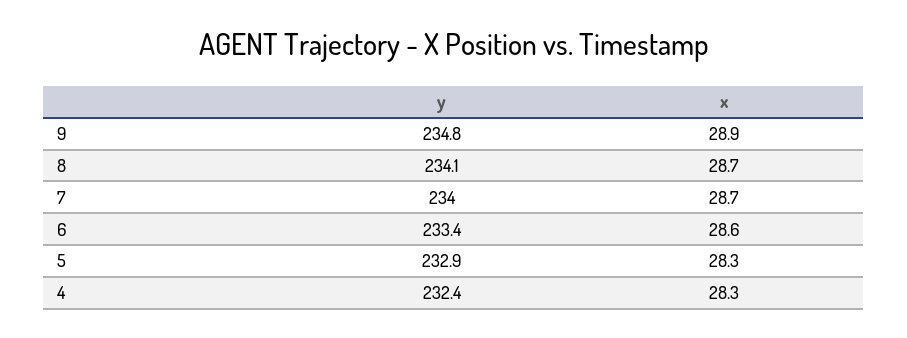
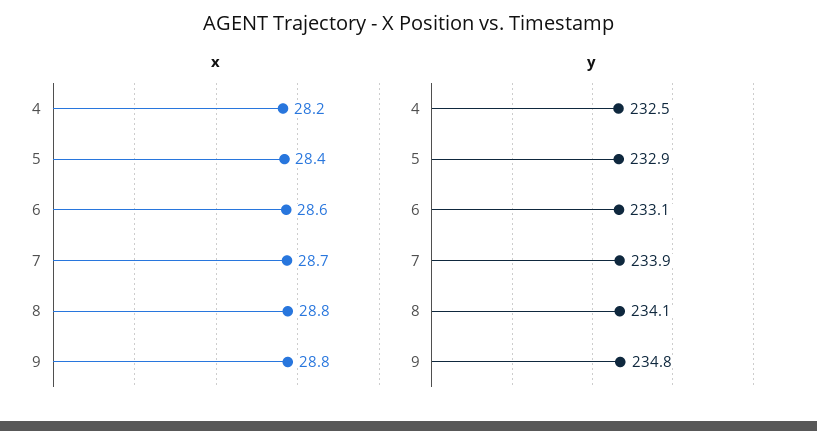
x, 9: 28.9 -> 28.8
x, 8: 28.7 -> 28.8
y, 7: 234 -> 233.9
y, 6: 233.4 -> 233.1
x, 5: 28.3 -> 28.4
y, 4: 232.4 -> 232.5
x, 4: 28.3 -> 28.2

